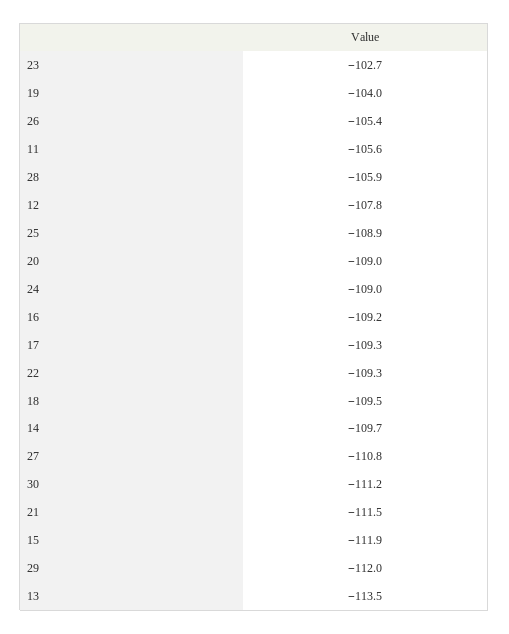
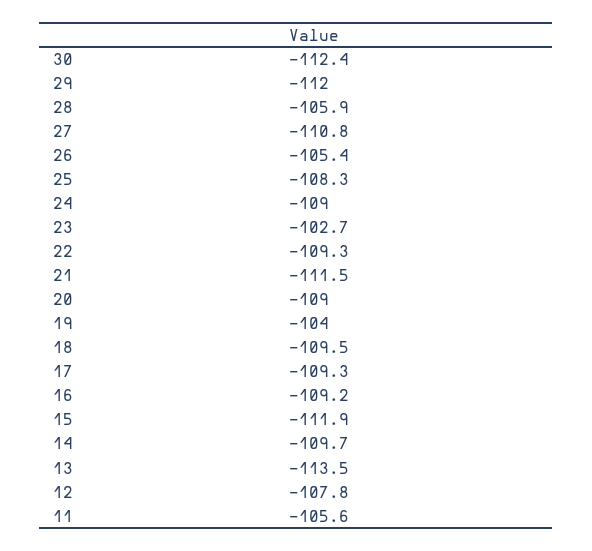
25: -108.9 -> -108.3
30: -111.2 -> -112.4

